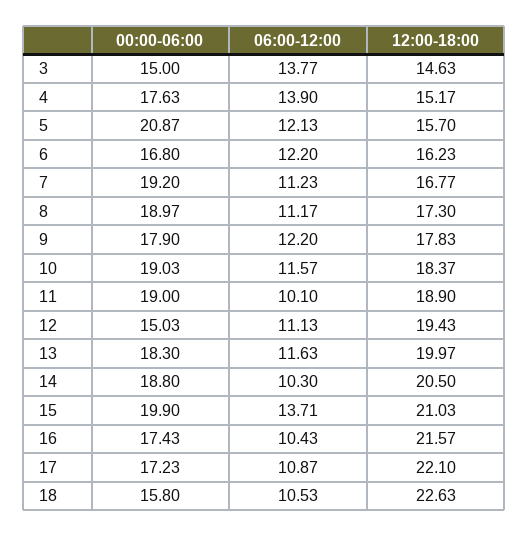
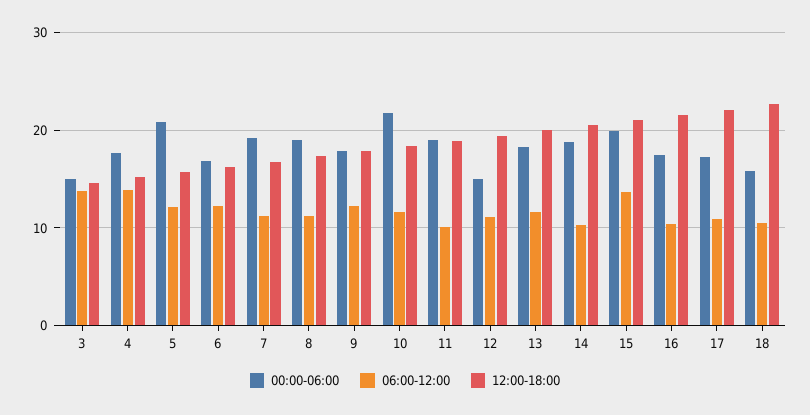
00:00-06:00, 10: 19.03 -> 22

